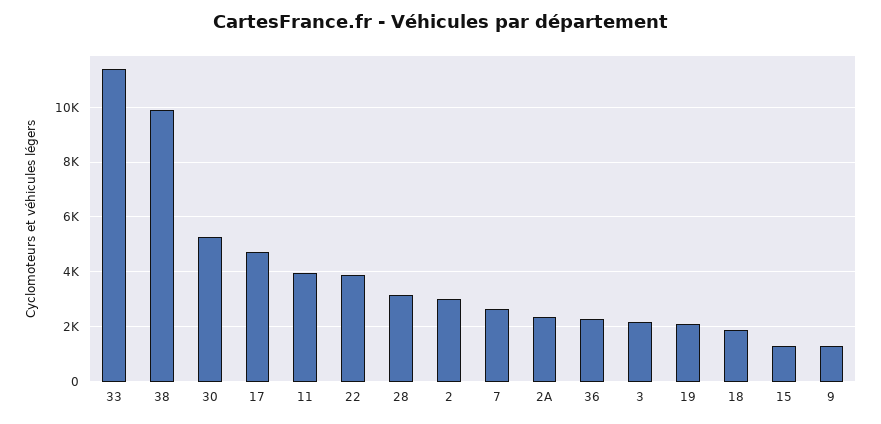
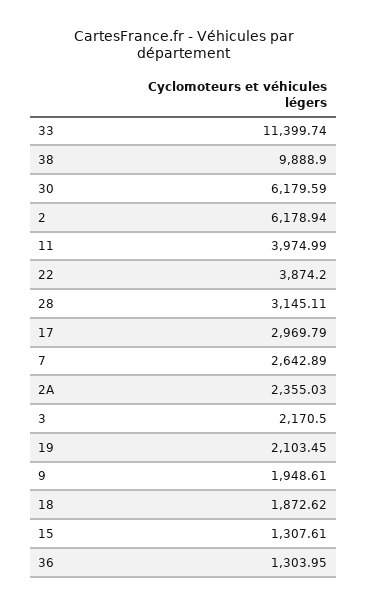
30: 5250 -> 6179.59
17: 4750 -> 2969.79
2: 3000 -> 6178.94
36: 2250 -> 1303.95
9: 1250 -> 1948.61

